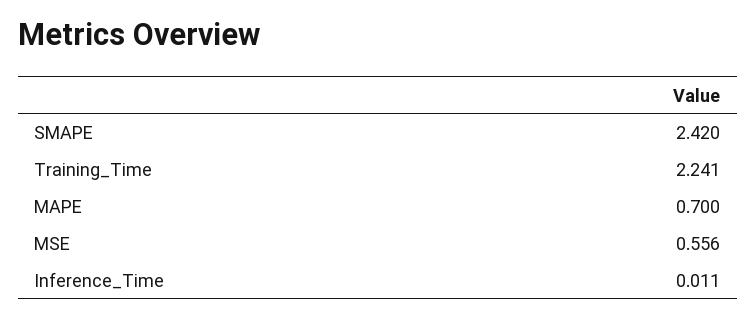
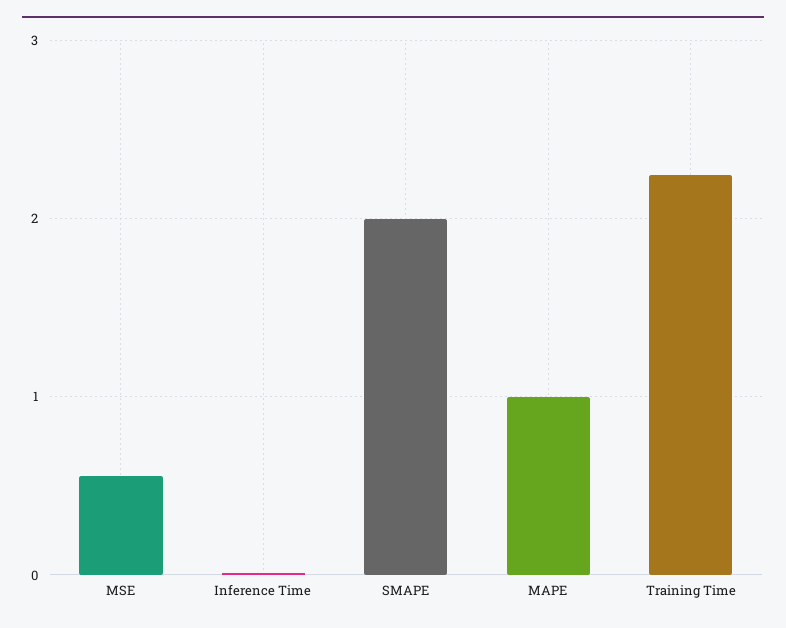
SMAPE: 2.42 -> 2
MAPE: 0.7 -> 1

